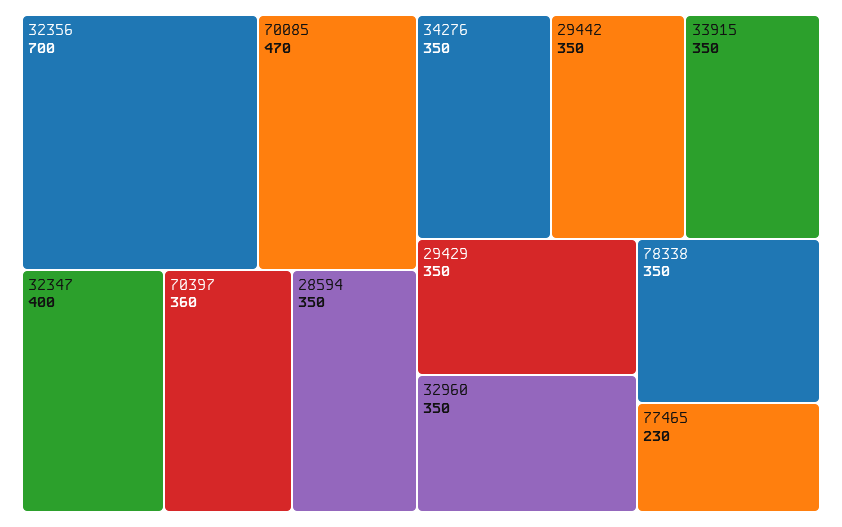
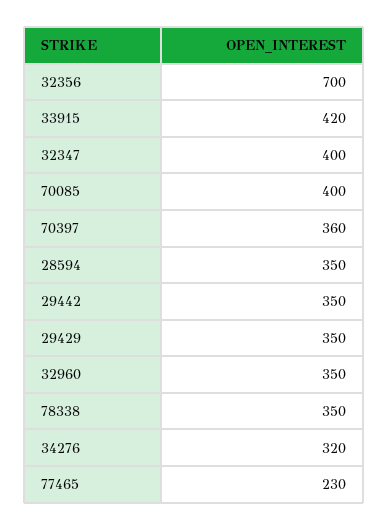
70085: 470 -> 400
34276: 350 -> 320
33915: 350 -> 420

